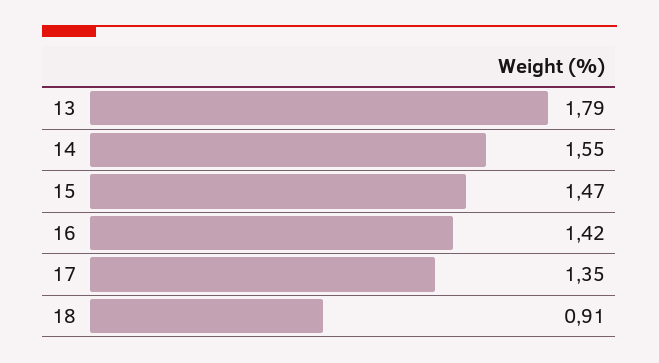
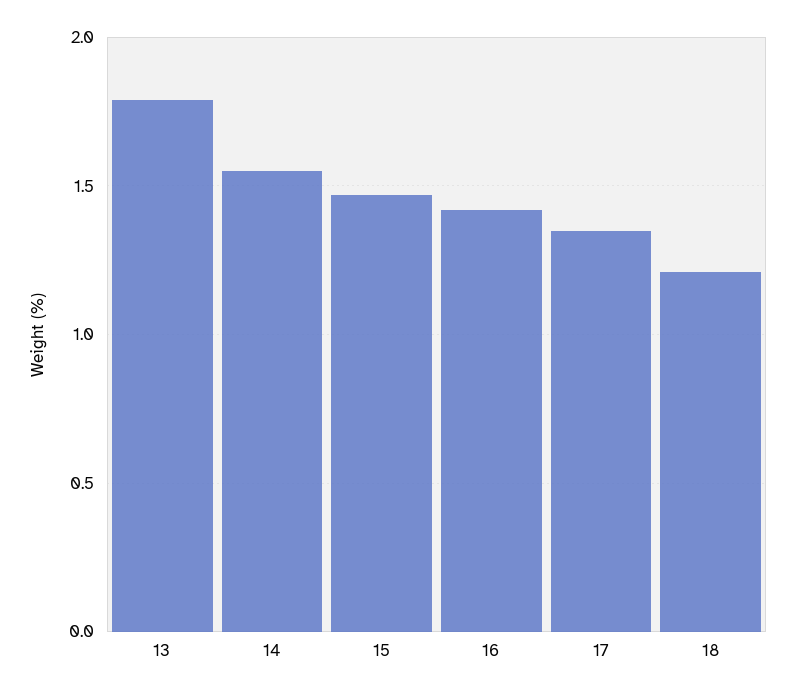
18: 0.91 -> 1.2

